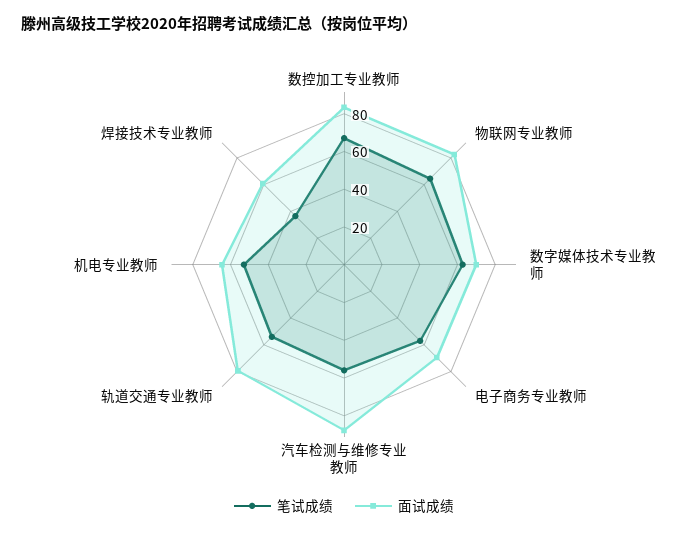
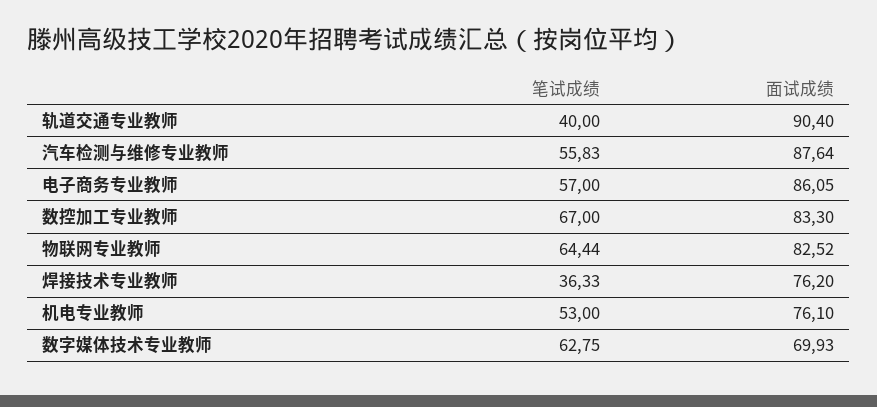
面试成绩, 电子商务专业教师: 70 -> 86.05
笔试成绩, 轨道交通专业教师: 55 -> 40
面试成绩, 轨道交通专业教师: 80 -> 90.4
面试成绩, 机电专业教师: 65 -> 76.1
面试成绩, 焊接技术专业教师: 60 -> 76.2

